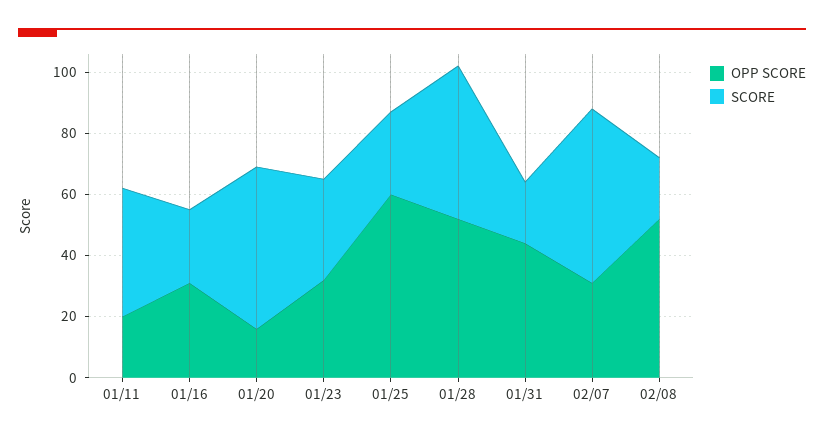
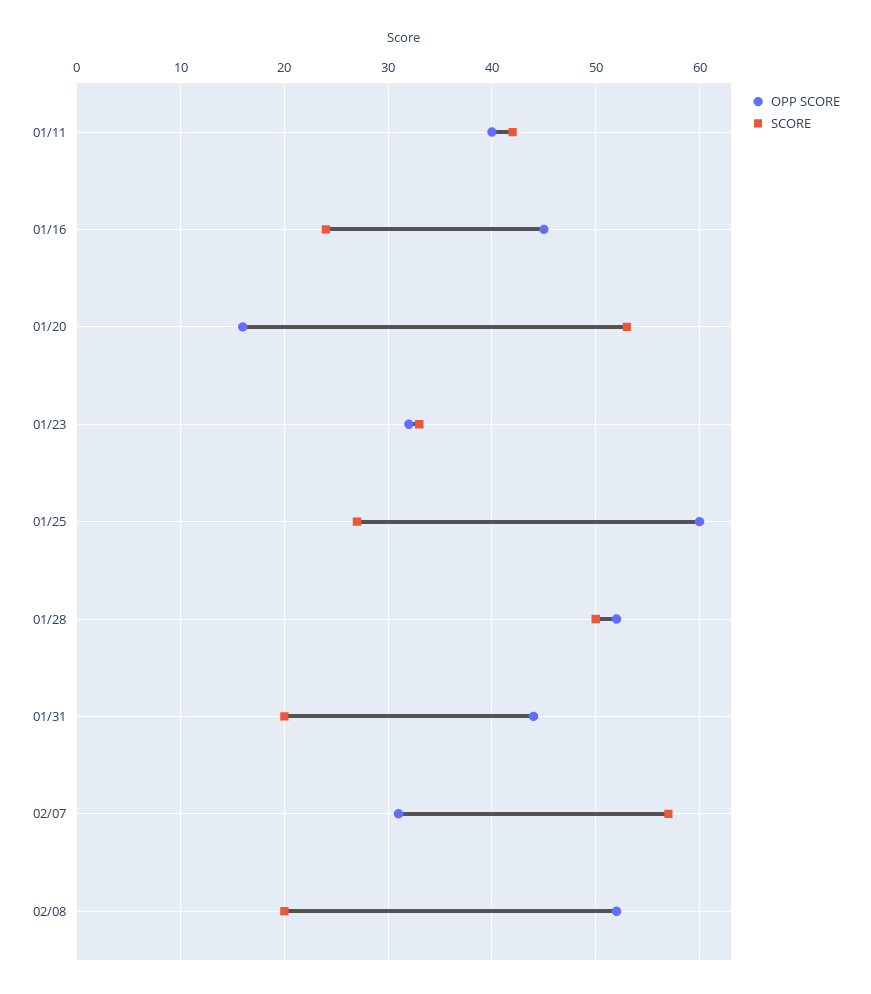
OPP SCORE, 01/11: 20 -> 40
OPP SCORE, 01/16: 30 -> 45

